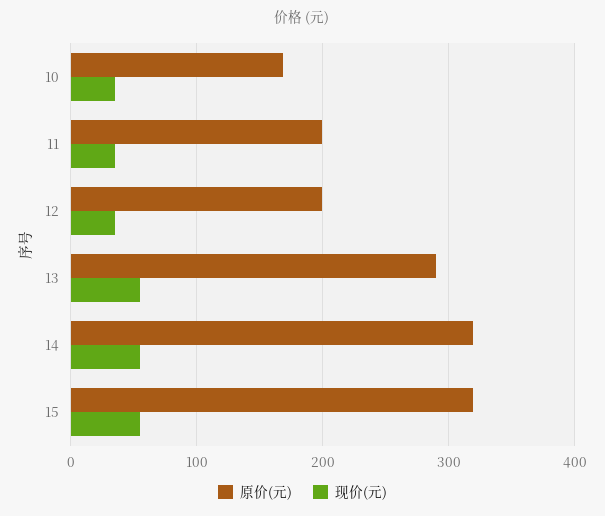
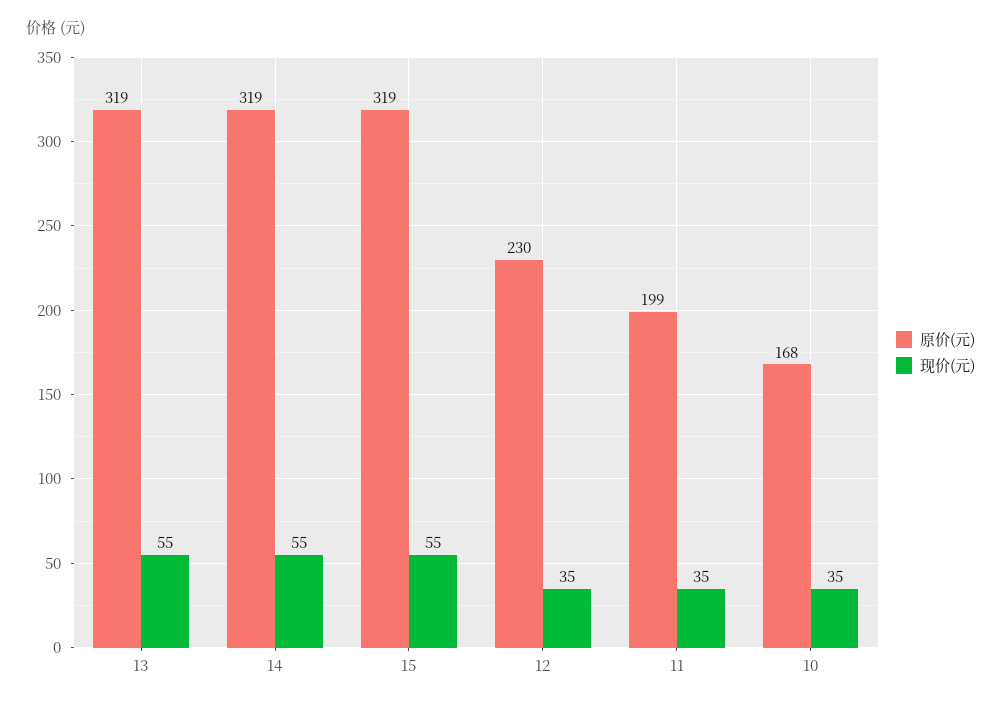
原价(元), 12: 200 -> 230
原价(元), 13: 290 -> 319

